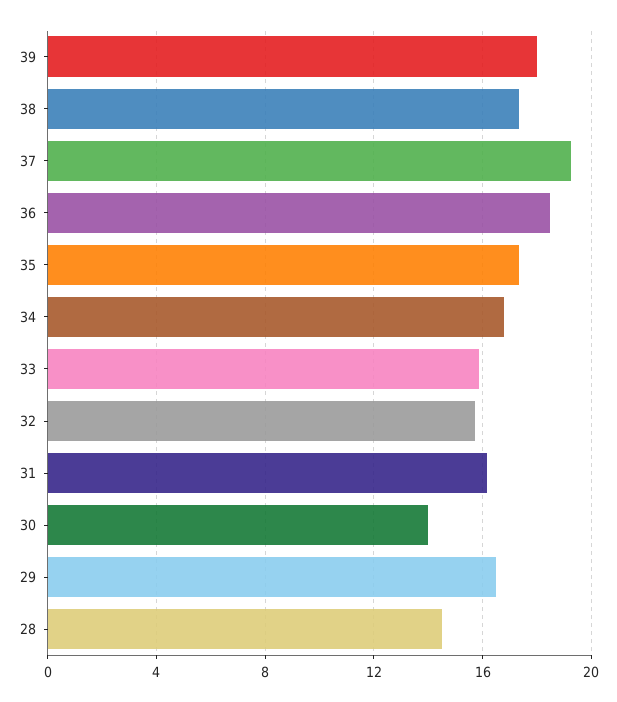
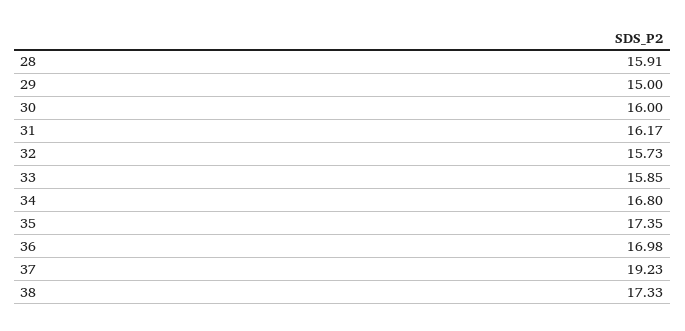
39: 18 -> none
36: 18.5 -> 16.98
30: 14 -> 16
29: 16.5 -> 15
28: 14.5 -> 15.91

